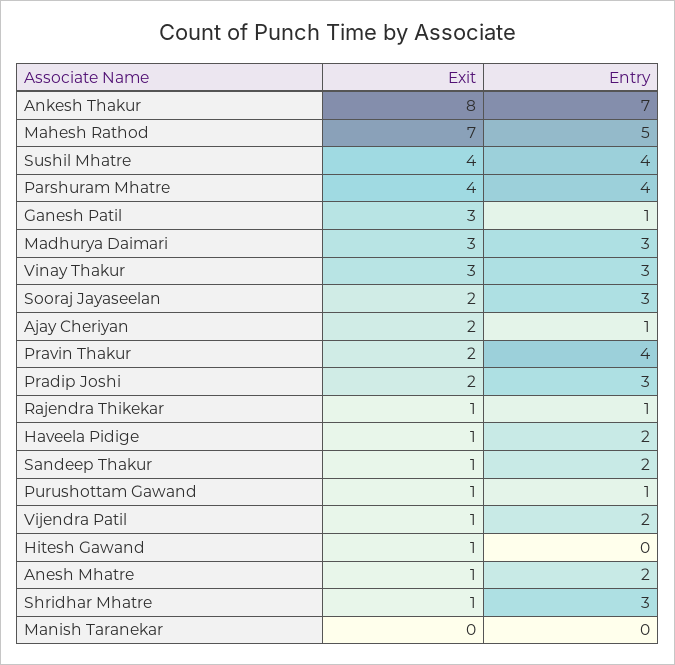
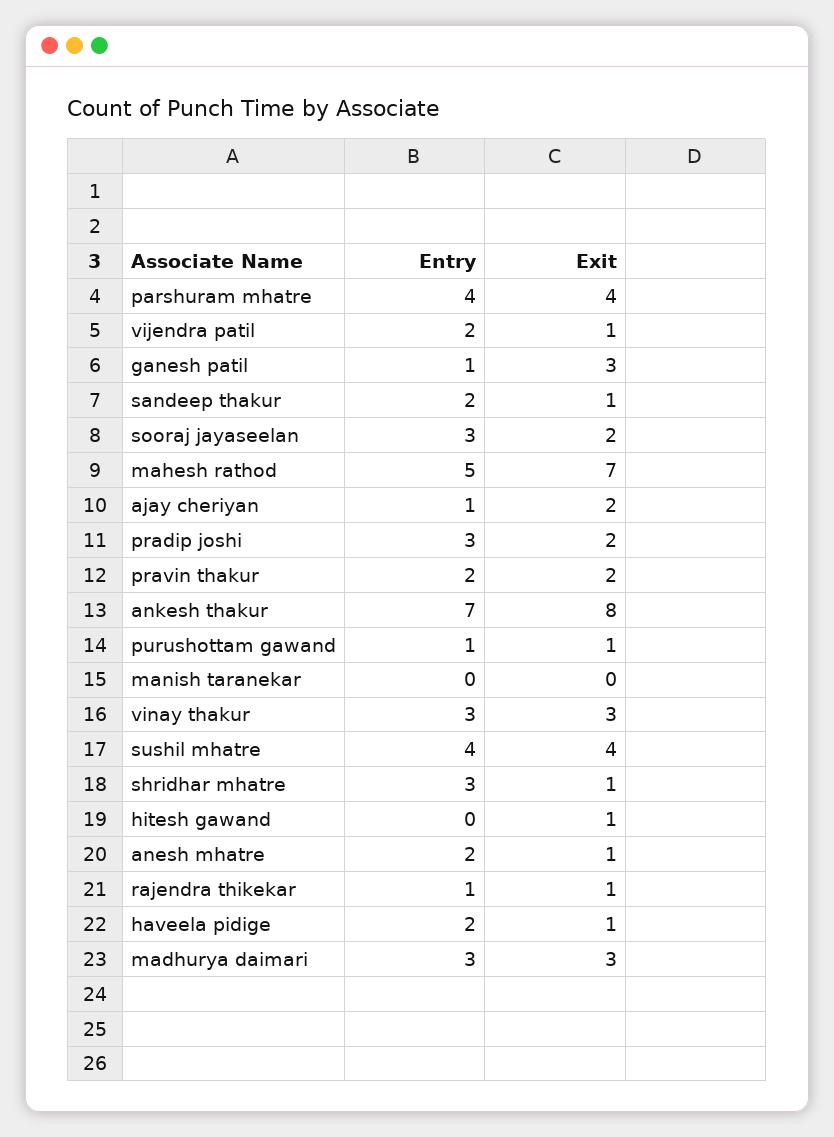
Entry, Pravin Thakur: 4 -> 2

